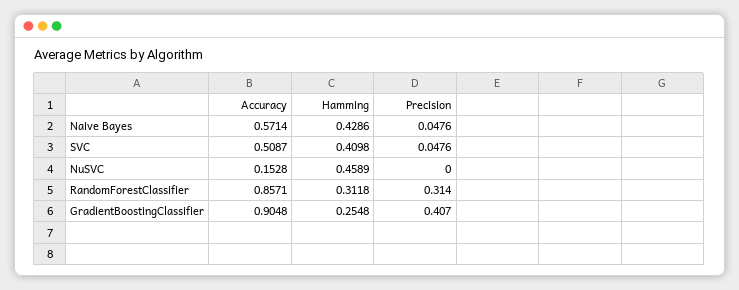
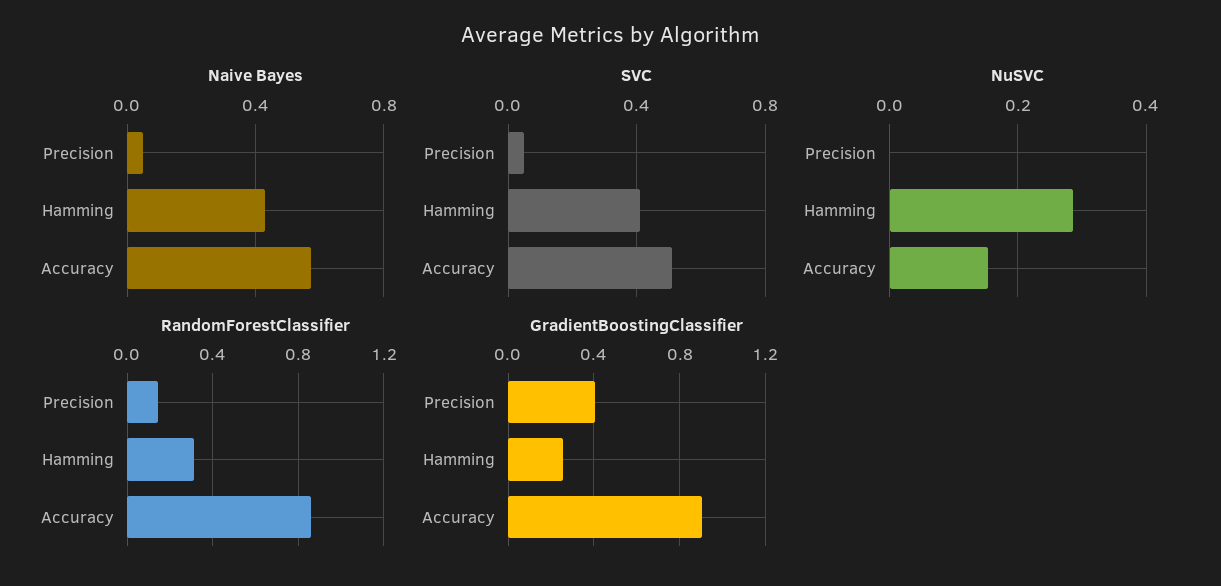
NuSVC, Hamming: 0.4589 -> 0.28
RandomForestClassifier, Precision: 0.314 -> 0.15

